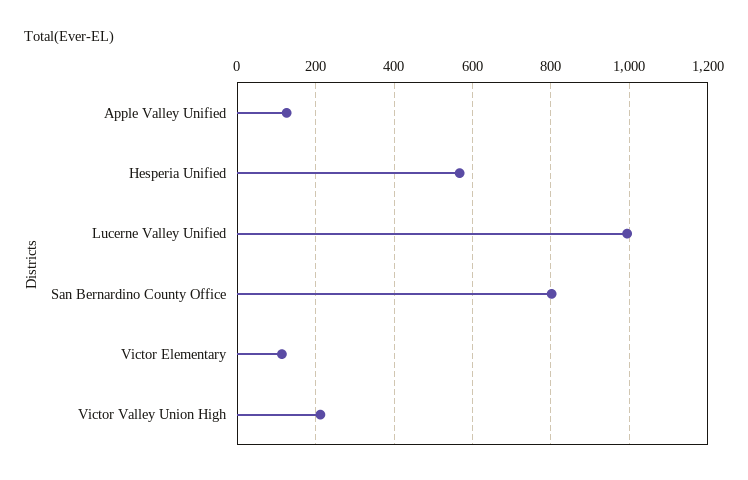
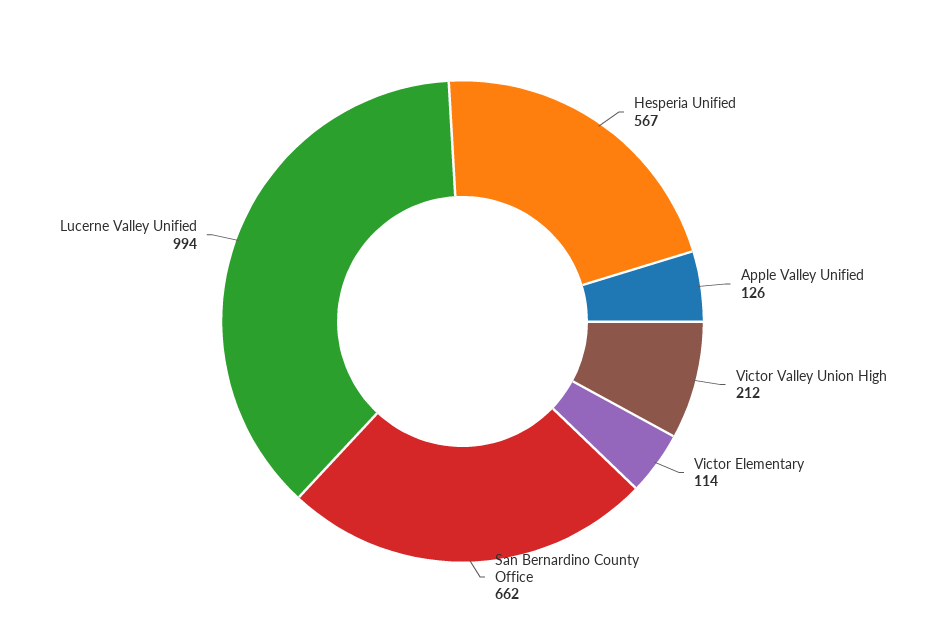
San Bernardino County Office: 800 -> 662

